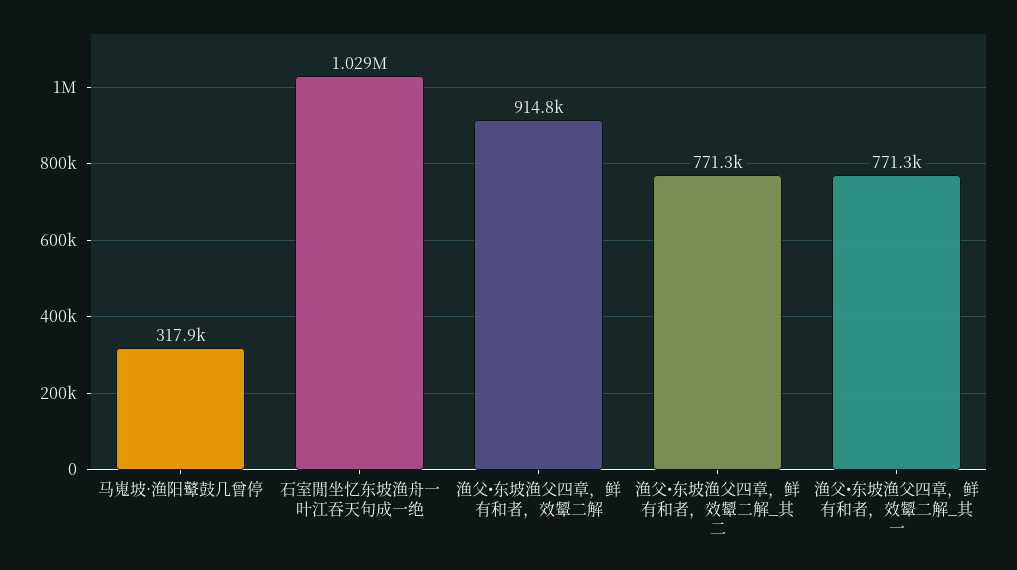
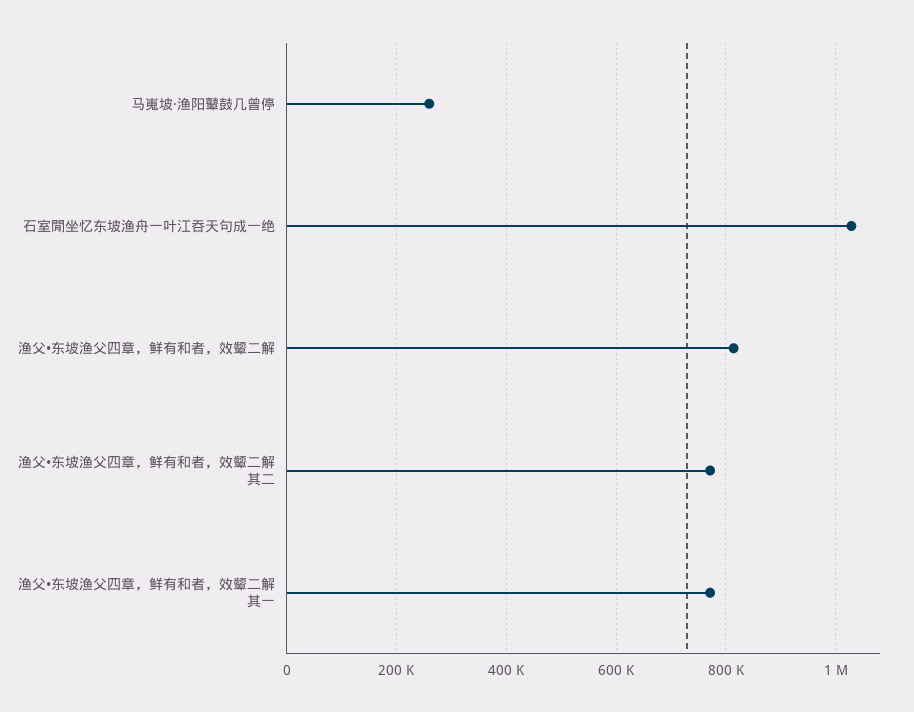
马嵬坡·渔阳鼙鼓几曾停: 317900 -> 260000
渔父•东坡渔父四章，鲜有和者，效颦二解: 914800 -> 820000

